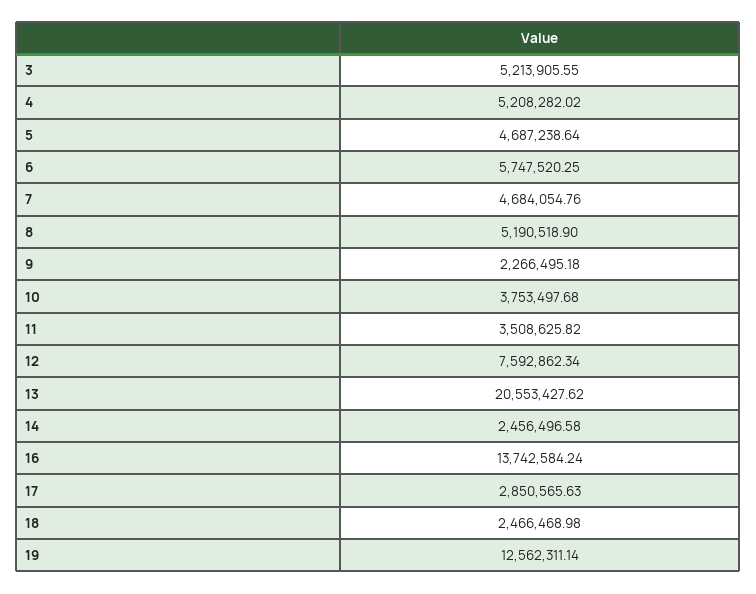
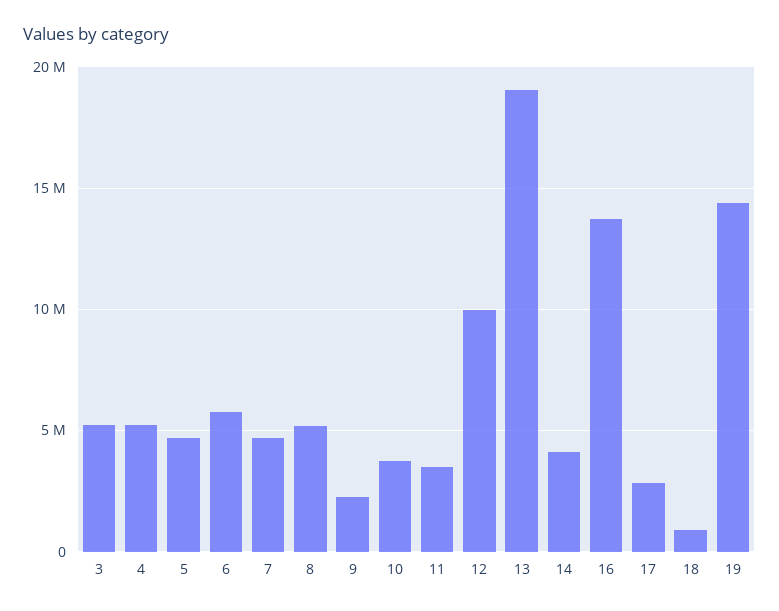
12: 7592862.34 -> 10000000
13: 20553427.62 -> 19000000
14: 2456496.58 -> 4000000
18: 2466468.98 -> 1000000
19: 12562311.14 -> 14500000

